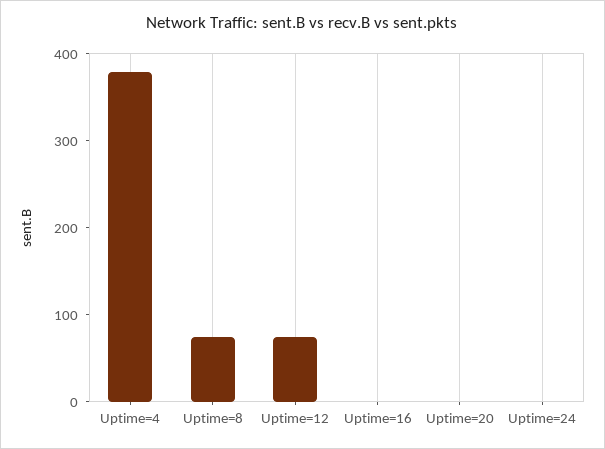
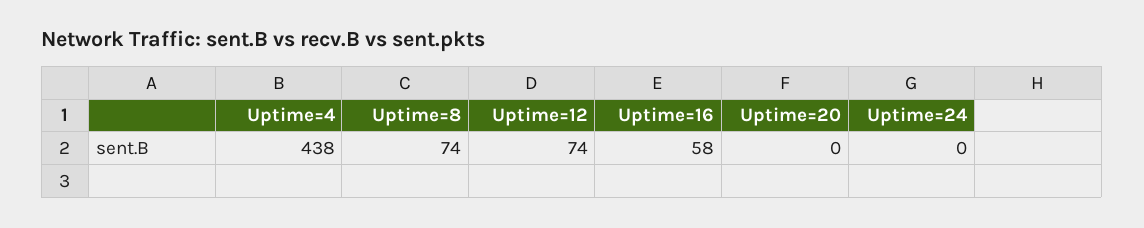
Uptime=4: 380 -> 438
Uptime=16: 0 -> 58

